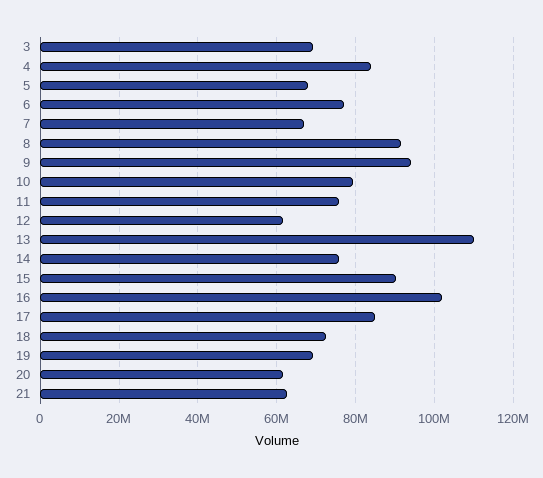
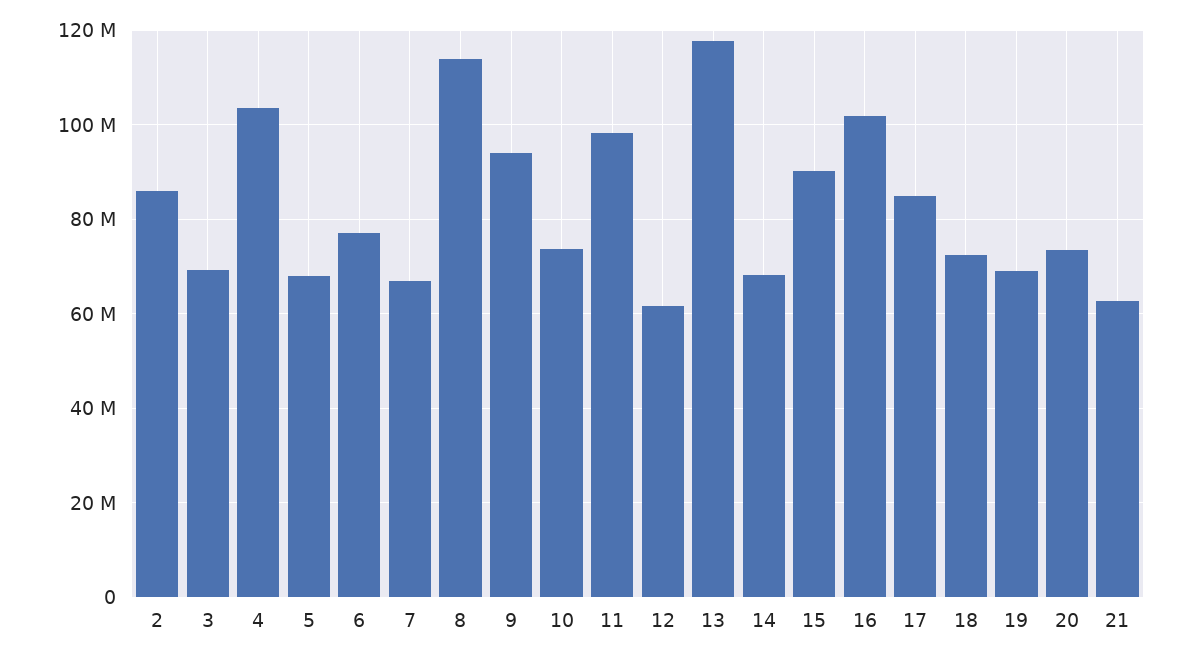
4: 84000000 -> 104000000
8: 92000000 -> 114000000
10: 80000000 -> 74000000
11: 76000000 -> 98000000
13: 110000000 -> 118000000
14: 76000000 -> 68000000
20: 62000000 -> 74000000
2: none -> 86000000

